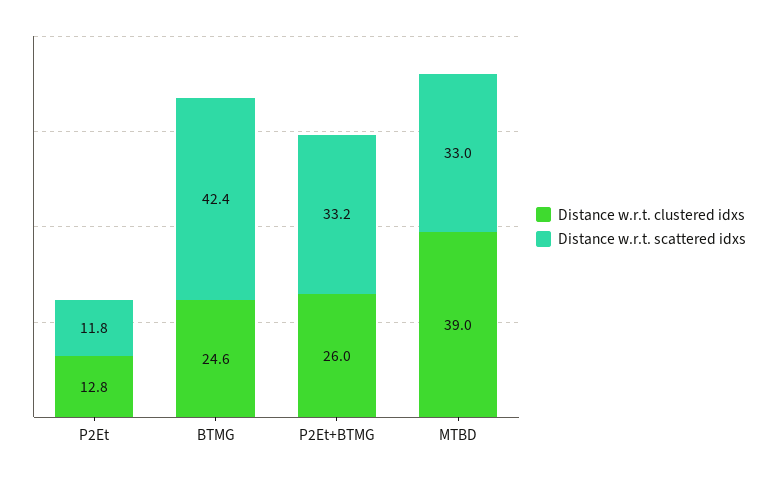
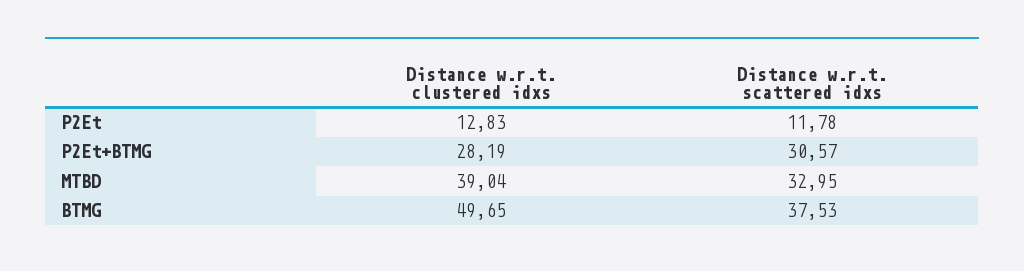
Distance w.r.t. clustered idxs, BTMG: 24.6 -> 49.65
Distance w.r.t. scattered idxs, BTMG: 42.4 -> 37.53
Distance w.r.t. clustered idxs, P2Et+BTMG: 26 -> 28.19
Distance w.r.t. scattered idxs, P2Et+BTMG: 33.2 -> 30.57

